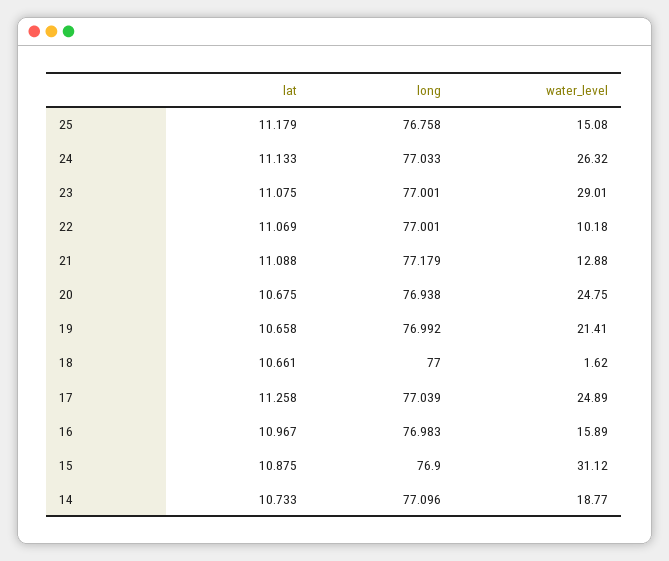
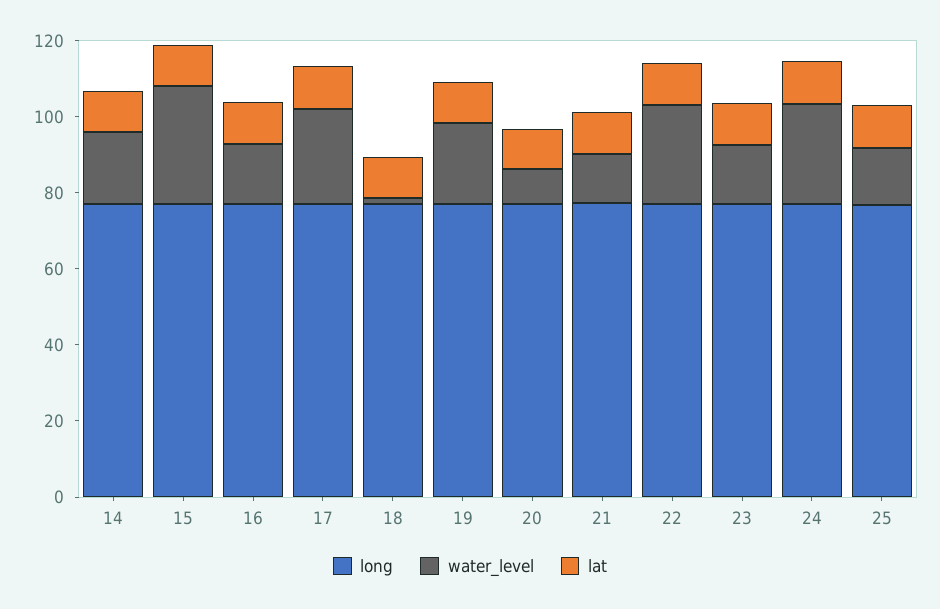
water_level, 23: 29.01 -> 15
water_level, 22: 10.18 -> 25
water_level, 20: 24.75 -> 10

